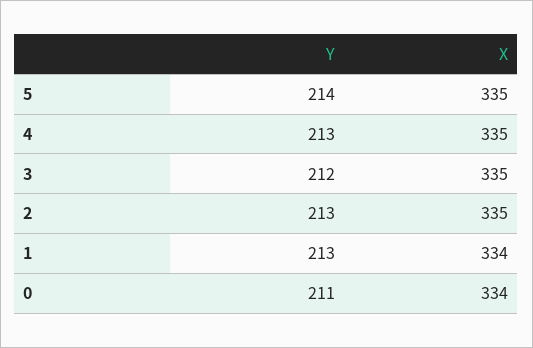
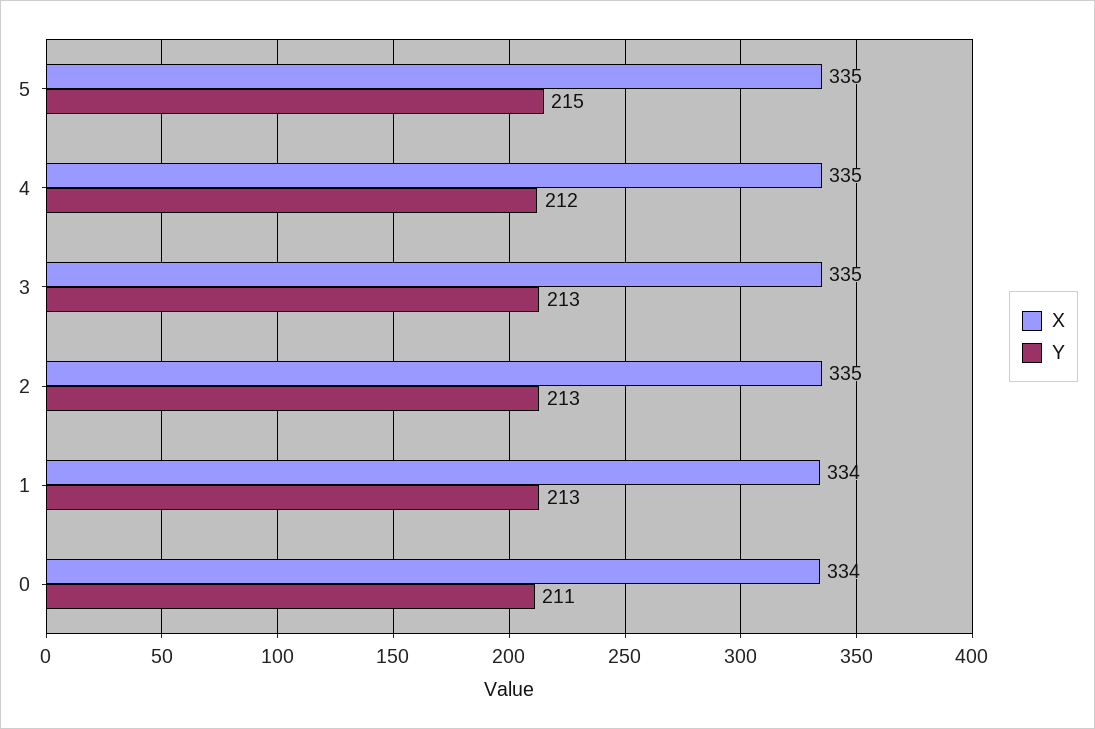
Y, 5: 214 -> 215
Y, 4: 213 -> 212
Y, 3: 212 -> 213

